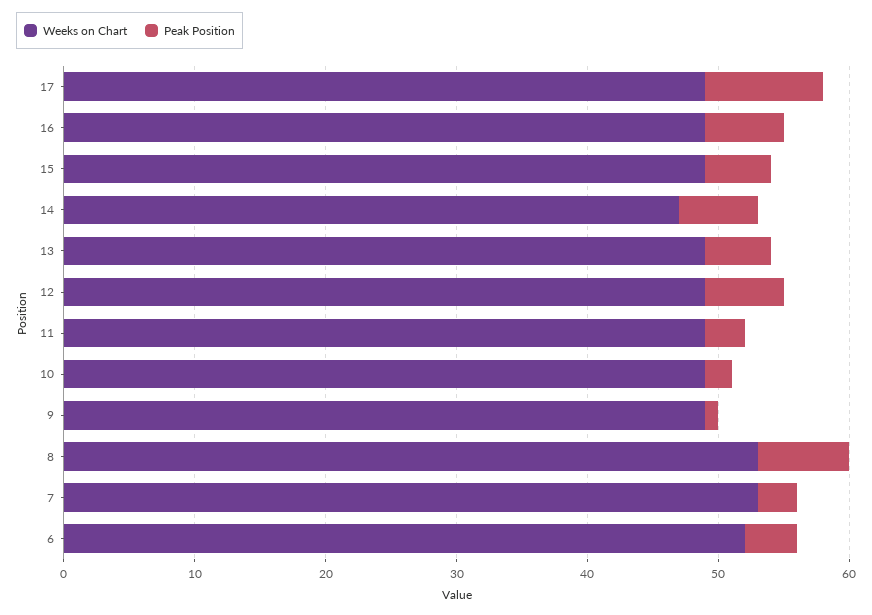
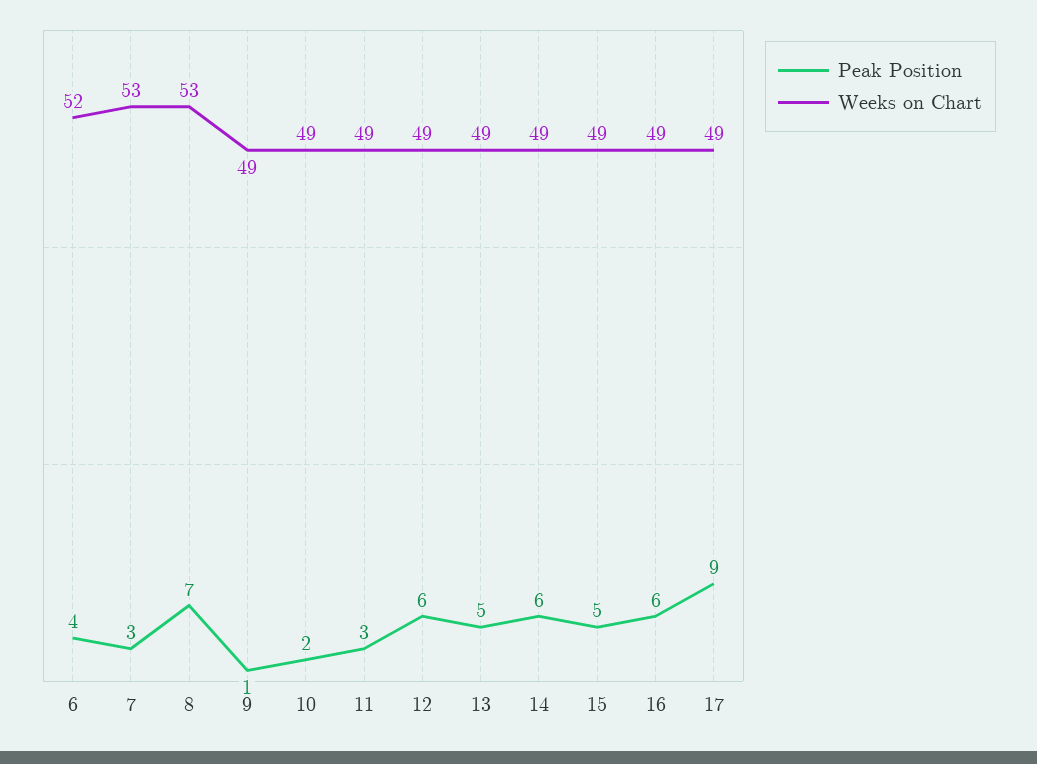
Weeks on Chart, 14: 47 -> 49

